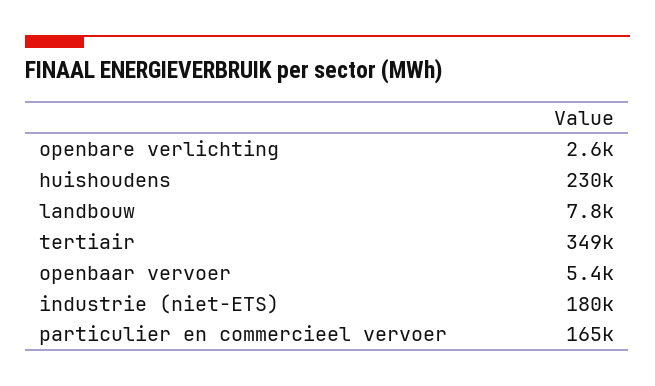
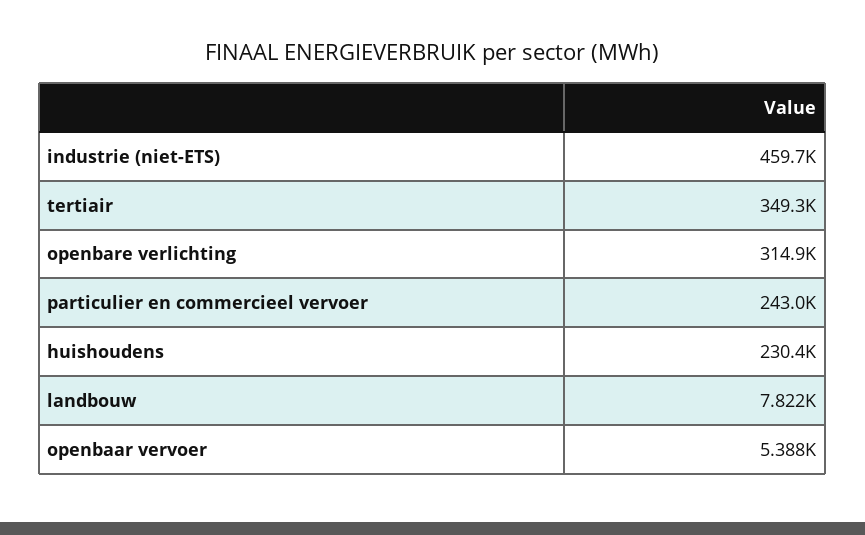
openbare verlichting: 2600 -> 314900
industrie (niet-ETS): 180000 -> 459700
particulier en commercieel vervoer: 165000 -> 243000

